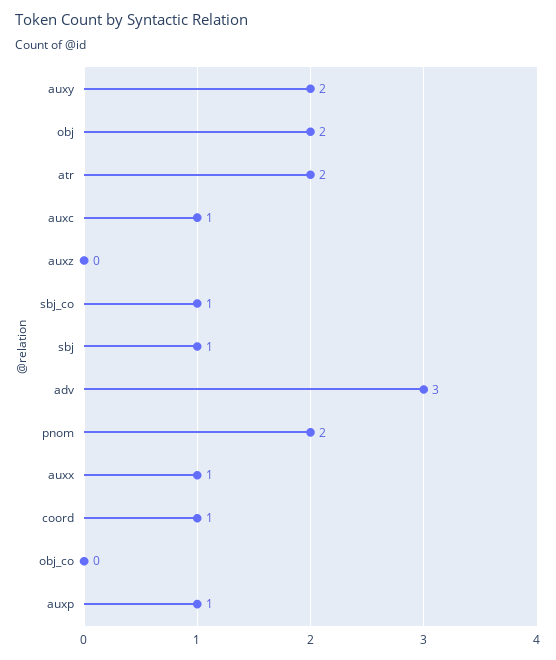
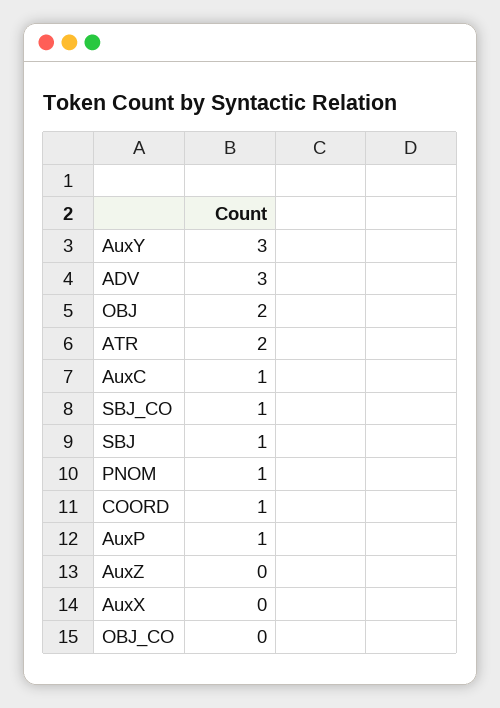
auxy: 2 -> 3
pnom: 2 -> 1
auxx: 1 -> 0

